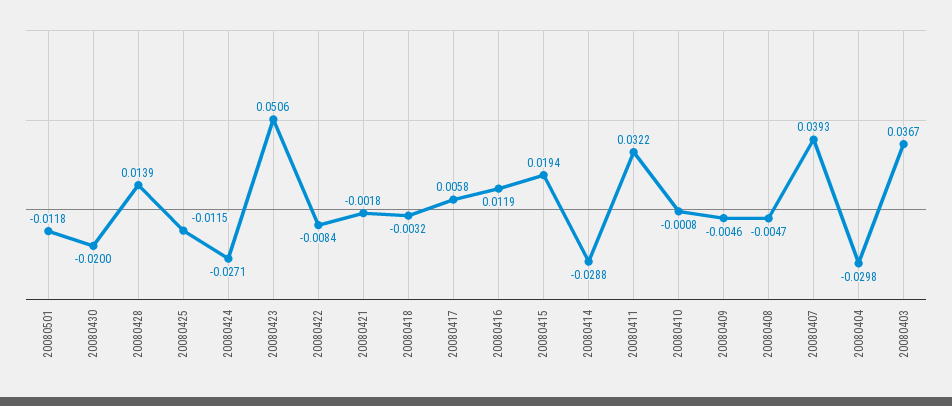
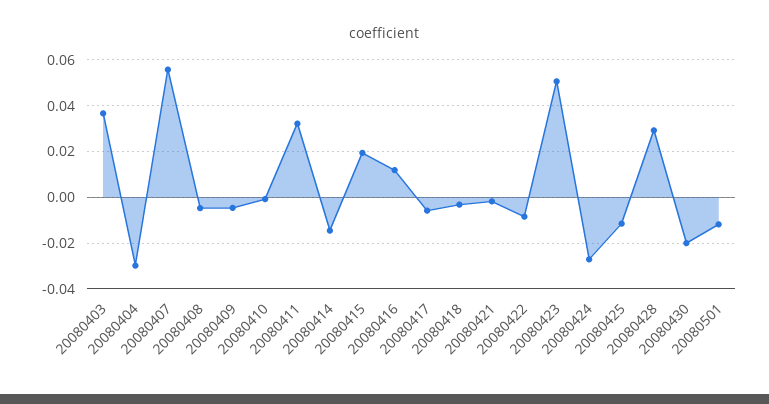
20080428: 0.0139 -> 0.03
20080417: 0.0058 -> -0.005
20080414: -0.0288 -> -0.015
20080407: 0.0393 -> 0.055

